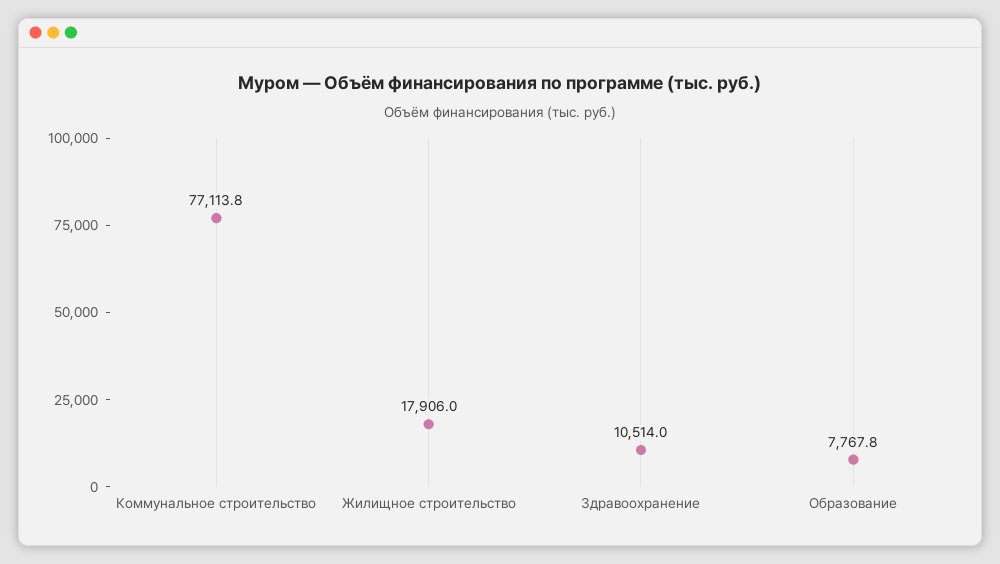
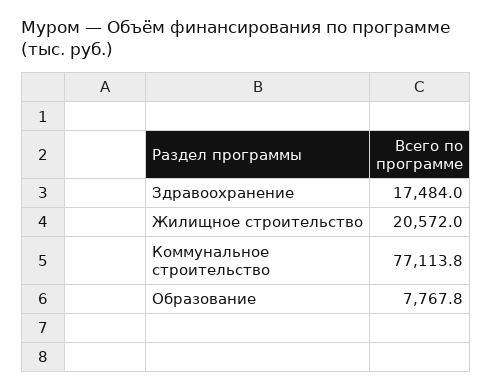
Жилищное строительство: 17906 -> 20572
Здравоохранение: 10514 -> 17484

